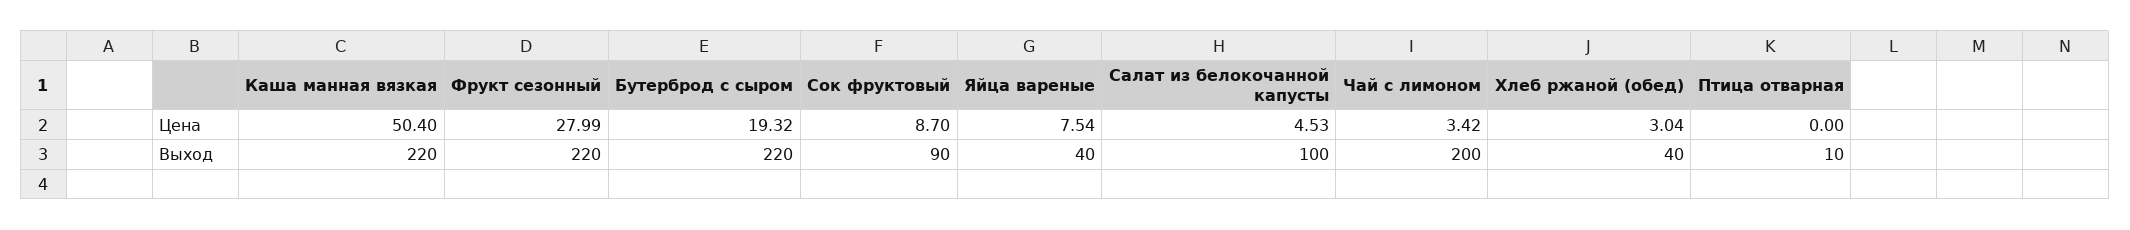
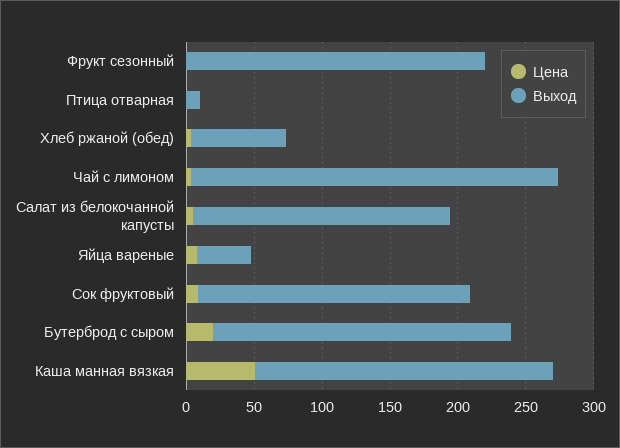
Цена, Фрукт сезонный: 27.99 -> 0
Выход, Сок фруктовый: 90 -> 200
Выход, Салат из белокочанной капусты: 100 -> 190
Выход, Чай с лимоном: 200 -> 270
Выход, Хлеб ржаной (обед): 40 -> 70

